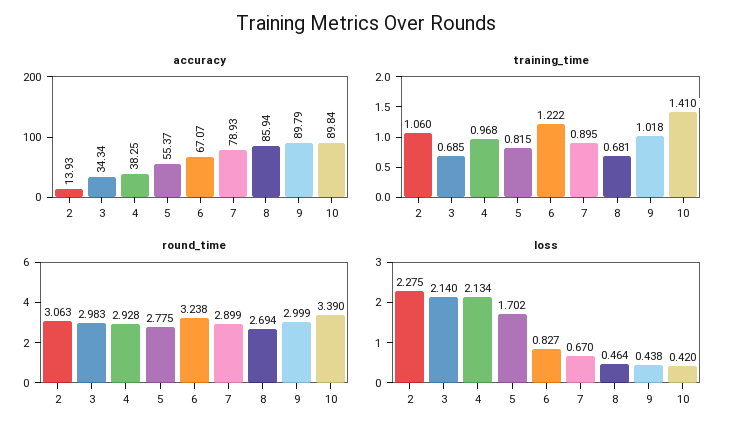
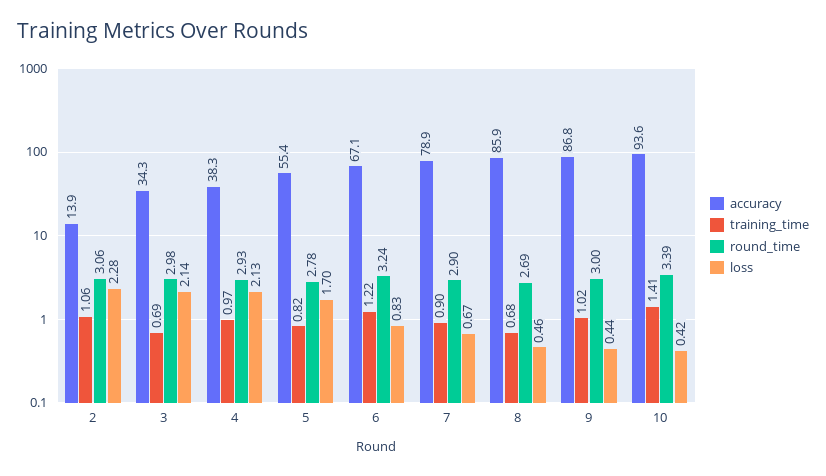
accuracy, 9: 89.79 -> 86.8
accuracy, 10: 89.84 -> 93.6

